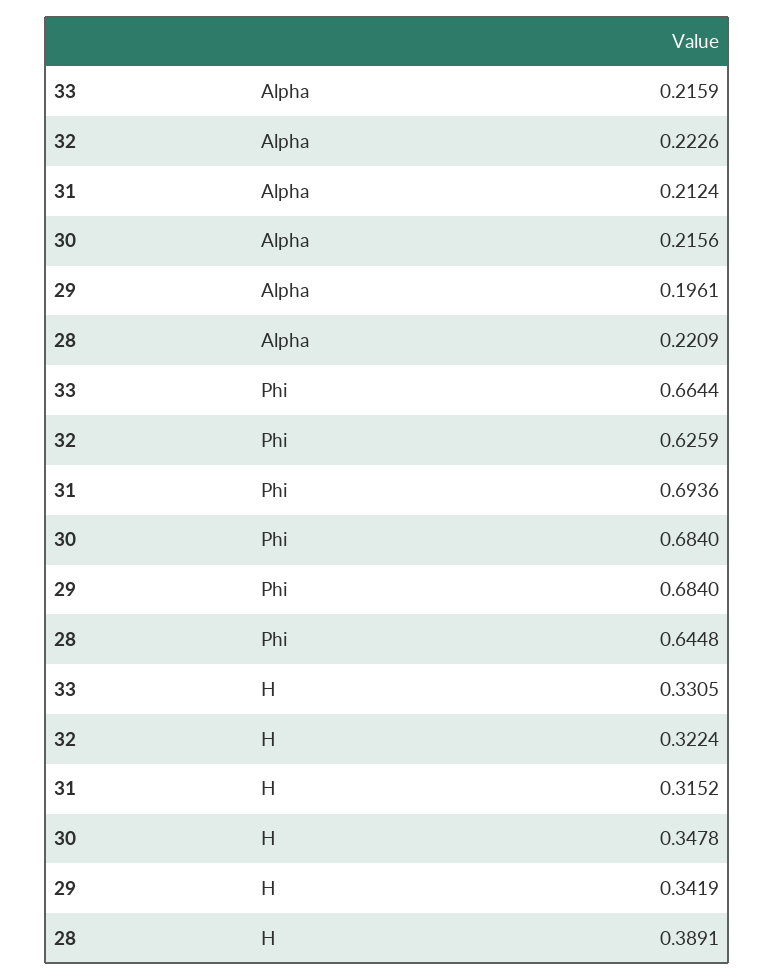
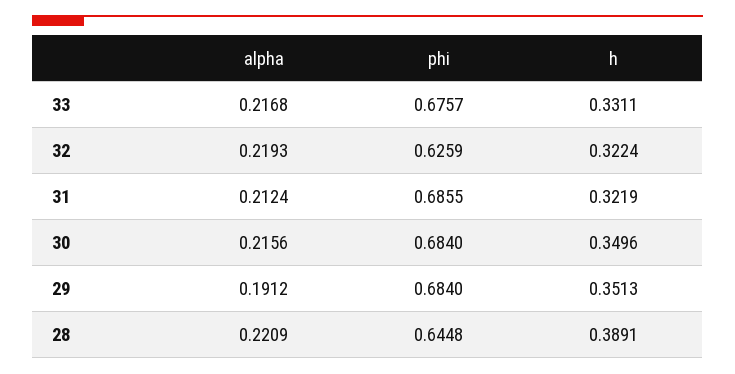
33, Alpha: 0.2159 -> 0.2168
32, Alpha: 0.2226 -> 0.2193
29, Alpha: 0.1961 -> 0.1912
33, Phi: 0.6644 -> 0.6757
31, Phi: 0.6936 -> 0.6855
33, H: 0.3305 -> 0.3311
31, H: 0.3152 -> 0.3219
30, H: 0.3478 -> 0.3496
29, H: 0.3419 -> 0.3513

